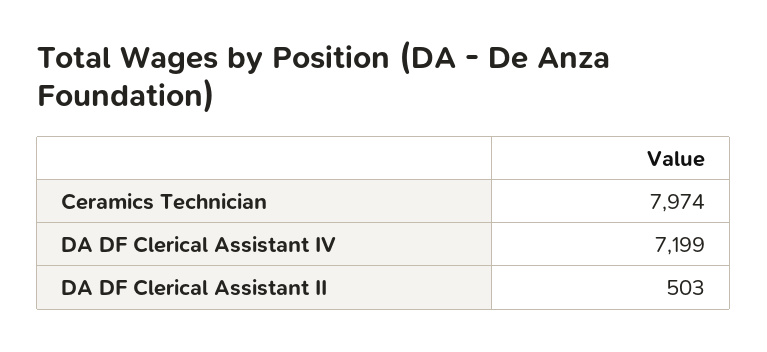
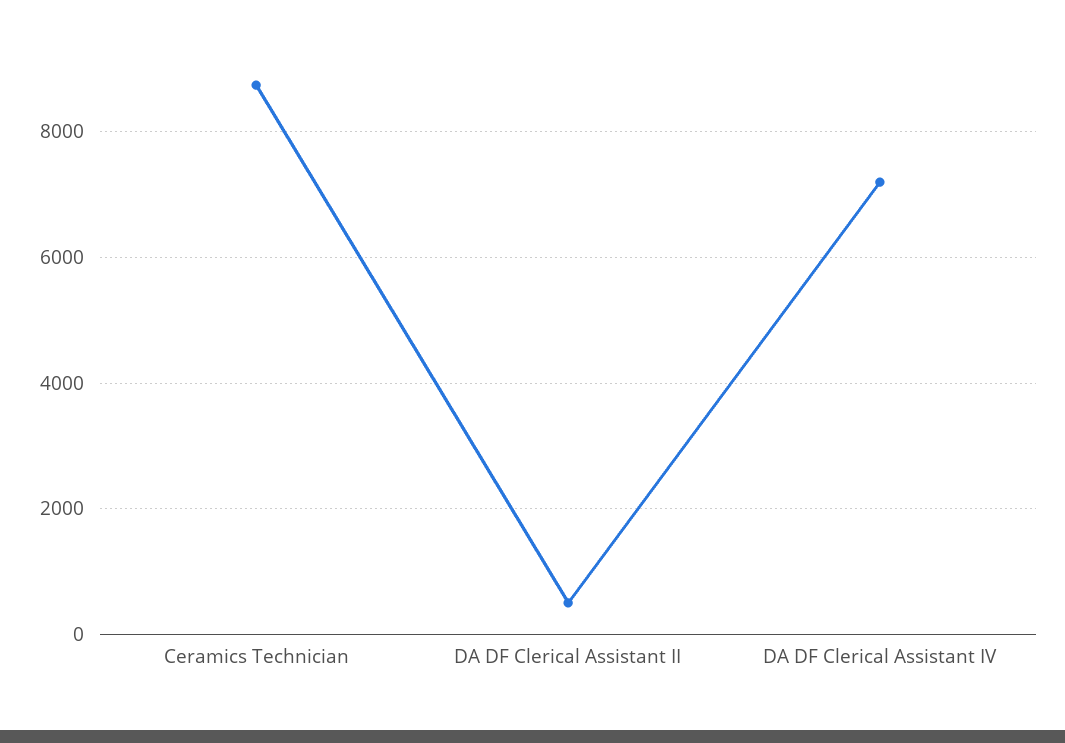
Ceramics Technician: 7974 -> 8800

